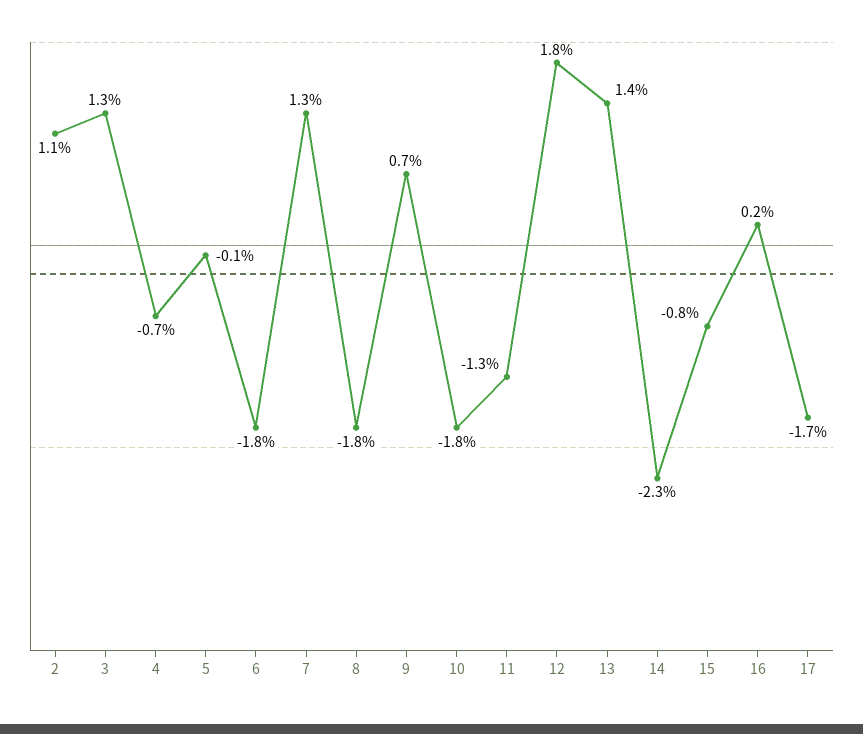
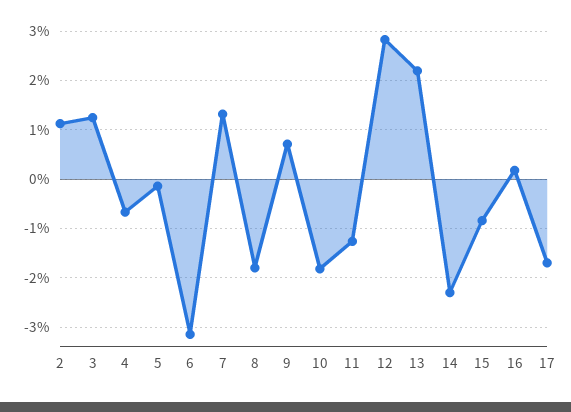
6: -1.8 -> -3.2
12: 1.8 -> 2.8
13: 1.4 -> 2.2

